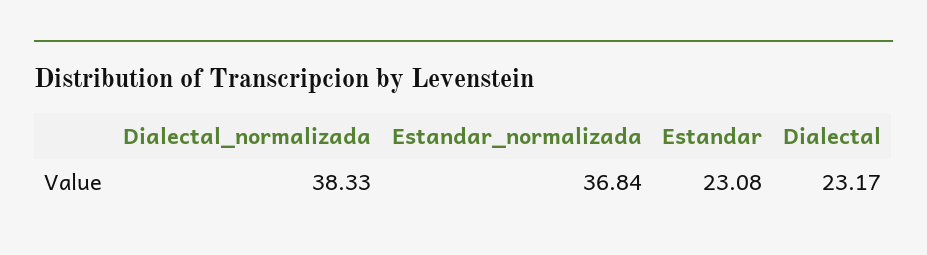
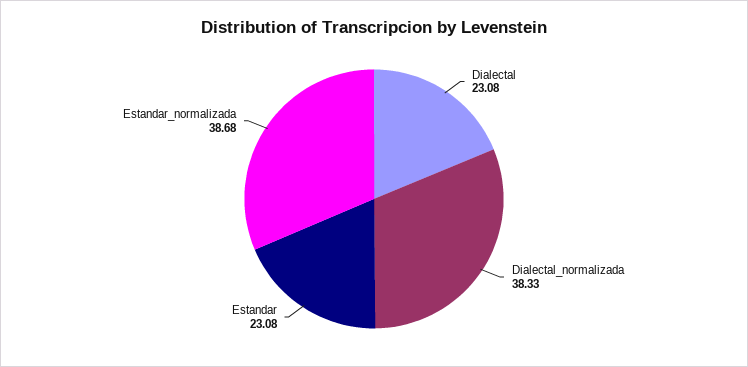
Estandar_normalizada: 36.84 -> 38.68
Dialectal: 23.17 -> 23.08

